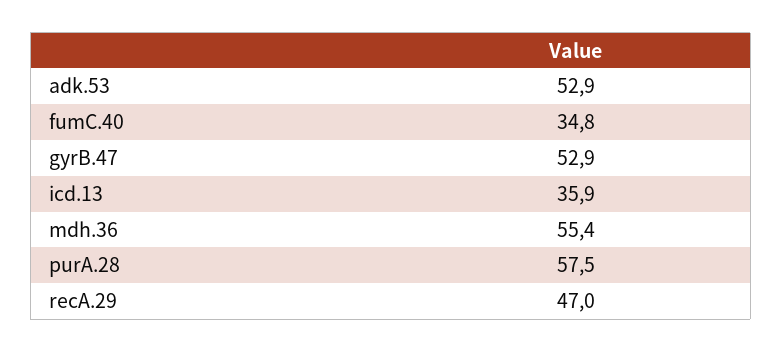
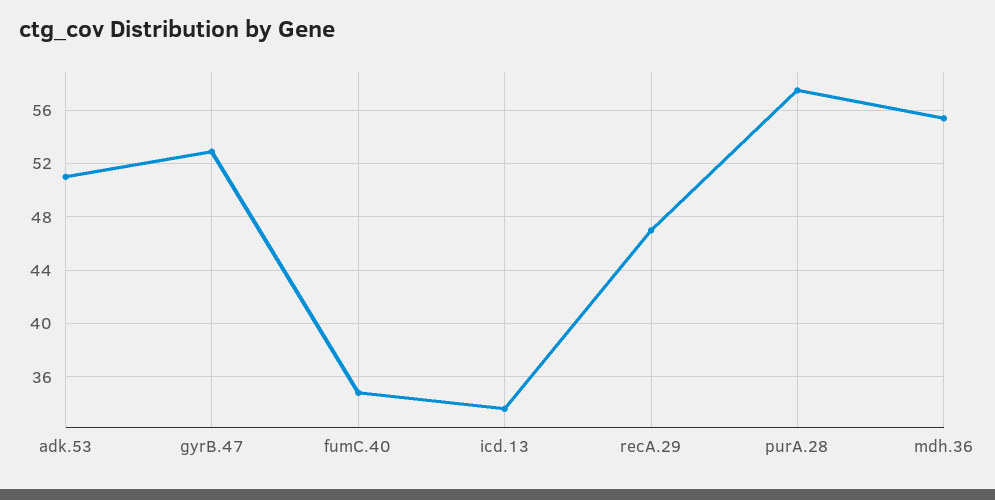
adk.53: 52.9 -> 51
icd.13: 35.9 -> 33.5

